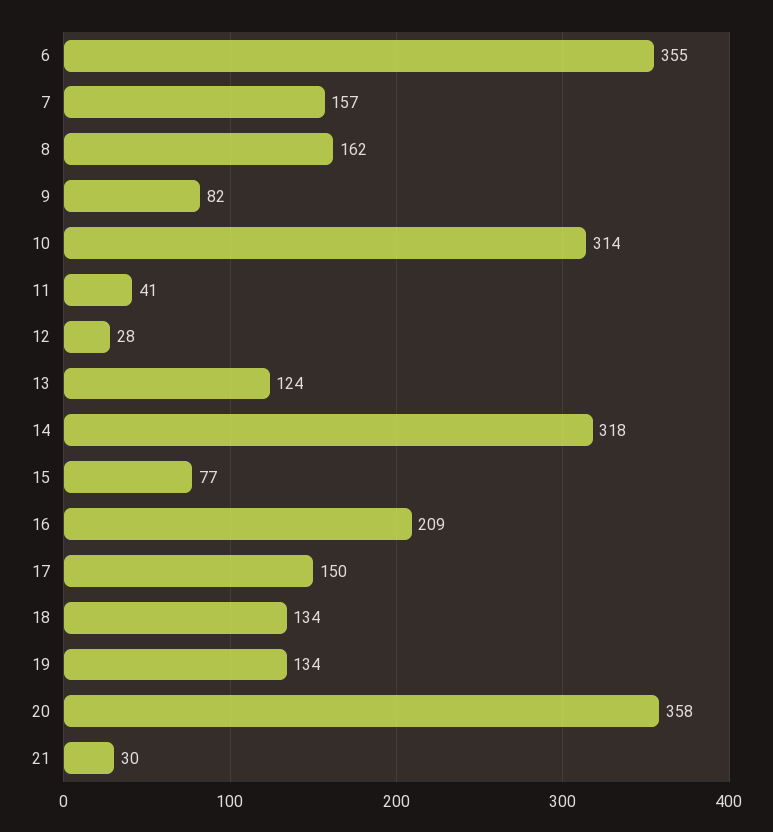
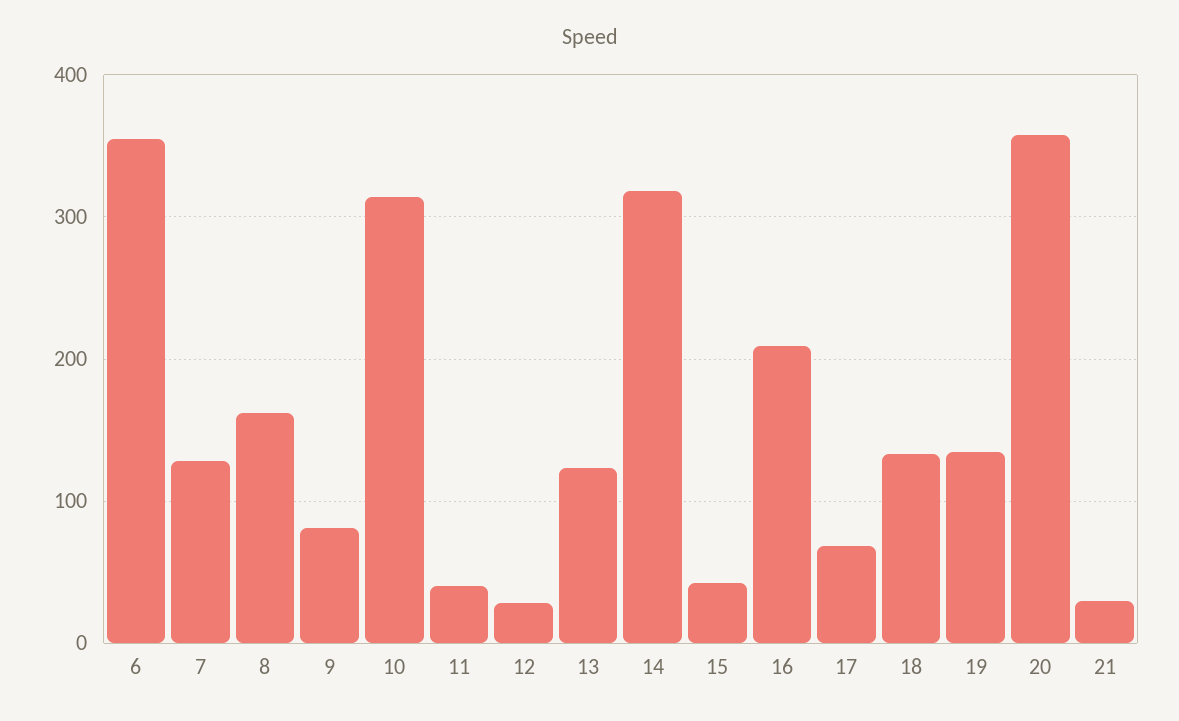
7: 157 -> 130
15: 77 -> 40
17: 150 -> 70

